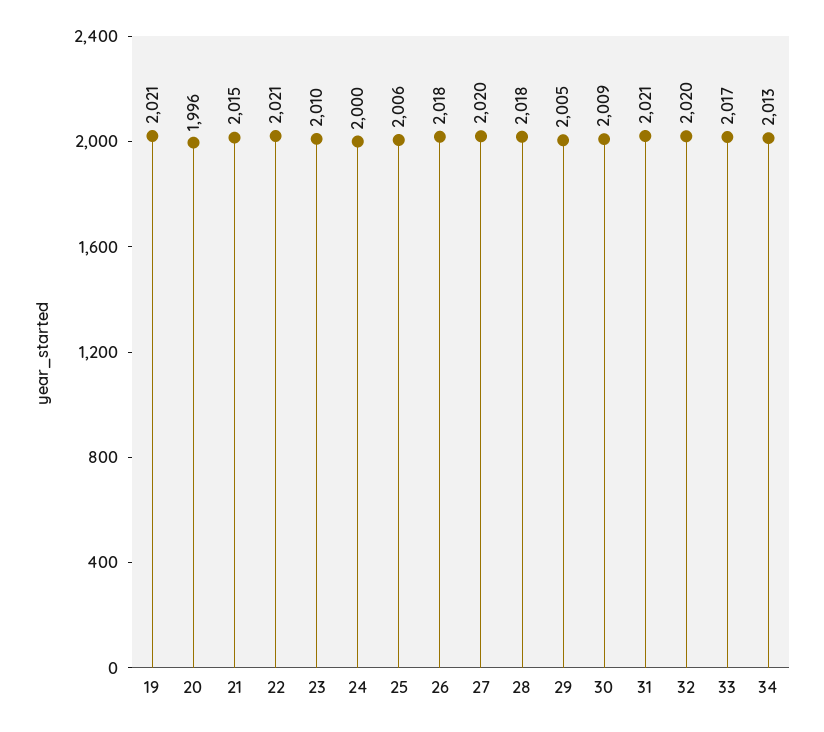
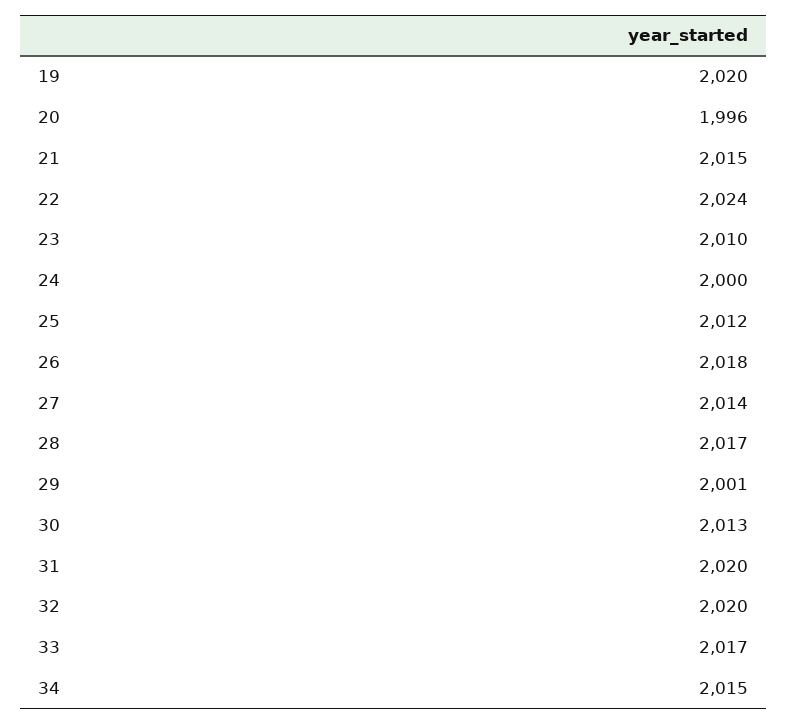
19: 2021 -> 2020
22: 2021 -> 2024
25: 2006 -> 2012
27: 2020 -> 2014
28: 2018 -> 2017
29: 2005 -> 2001
30: 2009 -> 2013
31: 2021 -> 2020
34: 2013 -> 2015

